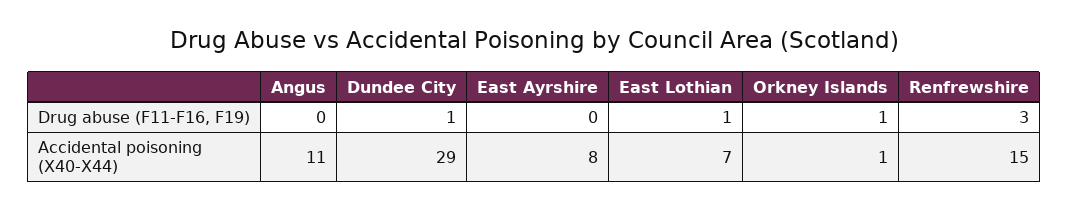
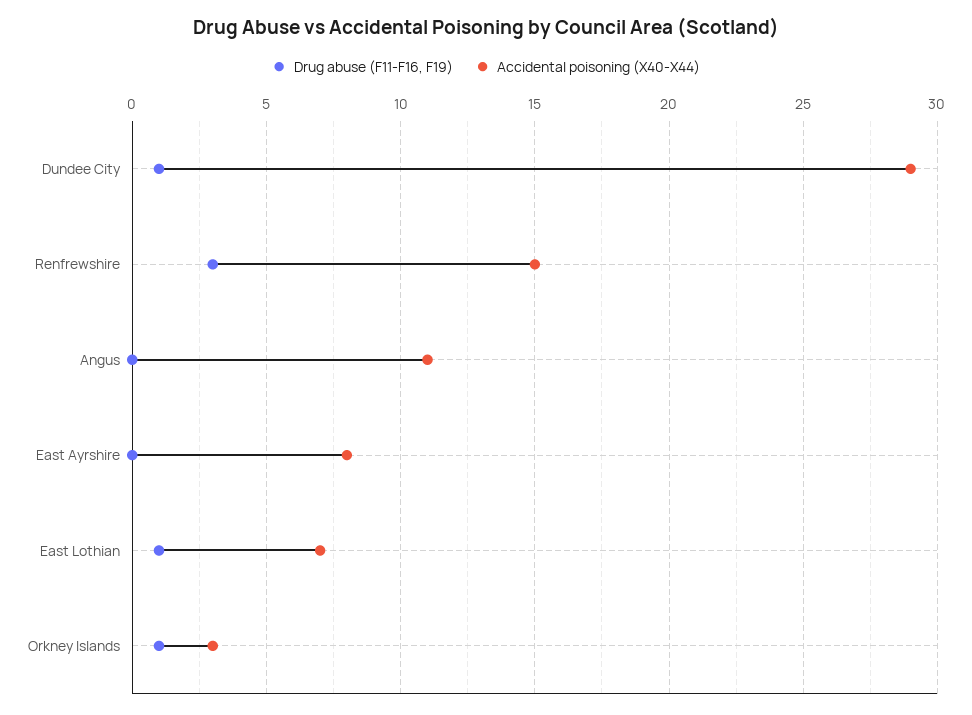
Accidental poisoning (X40-X44), Orkney Islands: 1 -> 3

